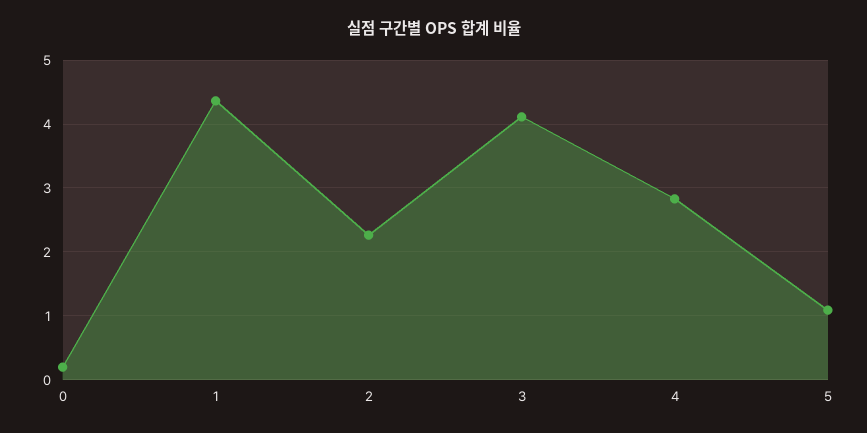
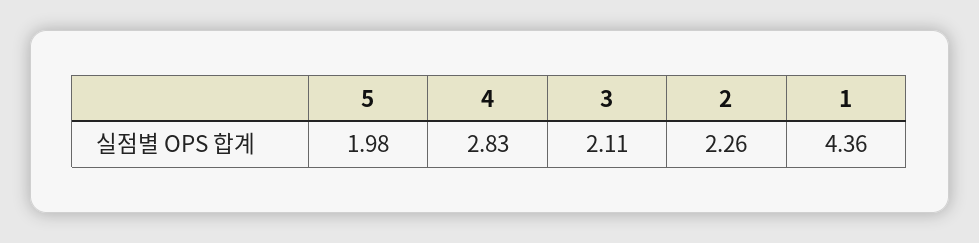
0: 0.2 -> none
3: 4.1 -> 2.11
5: 1.1 -> 1.98

